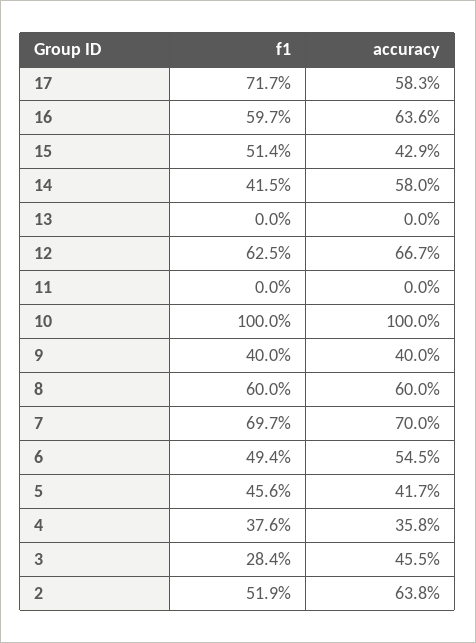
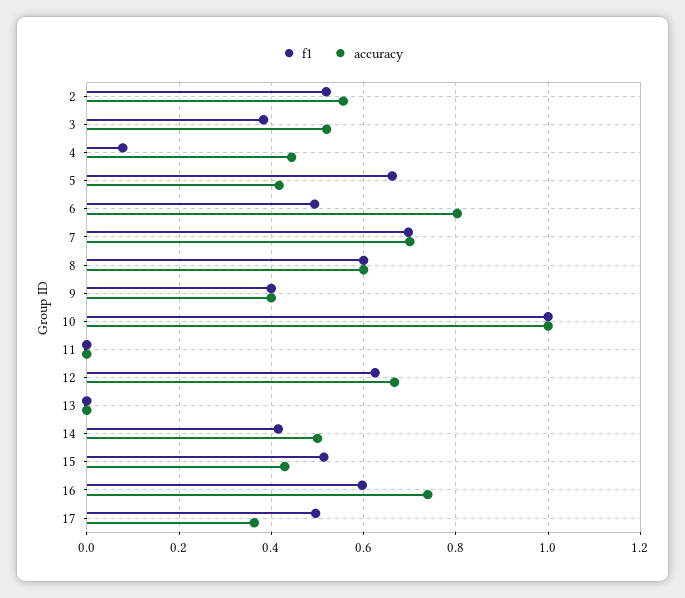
f1, 17: 0.717 -> 0.5
accuracy, 17: 0.583 -> 0.36
accuracy, 16: 0.636 -> 0.74
accuracy, 14: 0.58 -> 0.5
accuracy, 6: 0.545 -> 0.8
f1, 5: 0.456 -> 0.66
f1, 4: 0.376 -> 0.08
accuracy, 4: 0.358 -> 0.44
f1, 3: 0.284 -> 0.38
accuracy, 3: 0.455 -> 0.52
accuracy, 2: 0.638 -> 0.56

